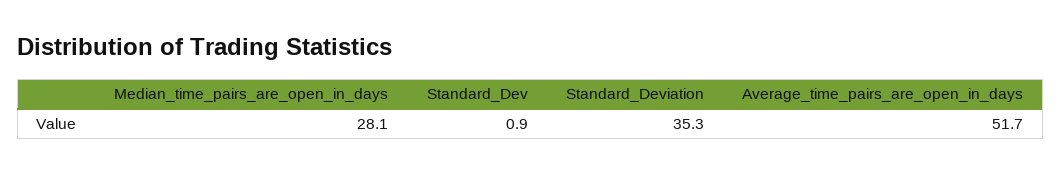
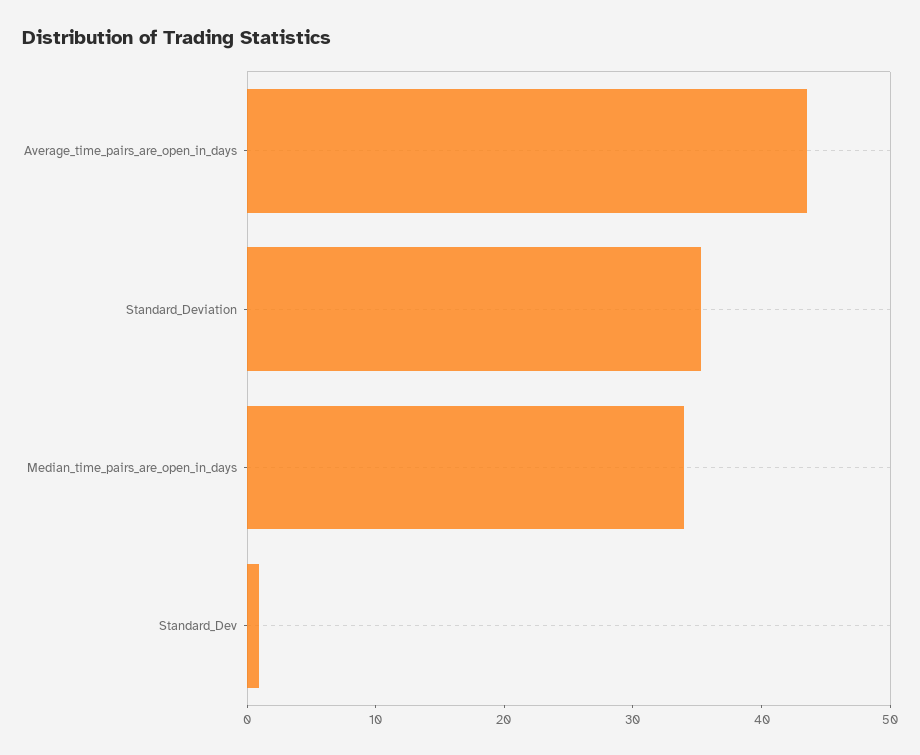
Median_time_pairs_are_open_in_days: 28.1 -> 34
Average_time_pairs_are_open_in_days: 51.7 -> 44

